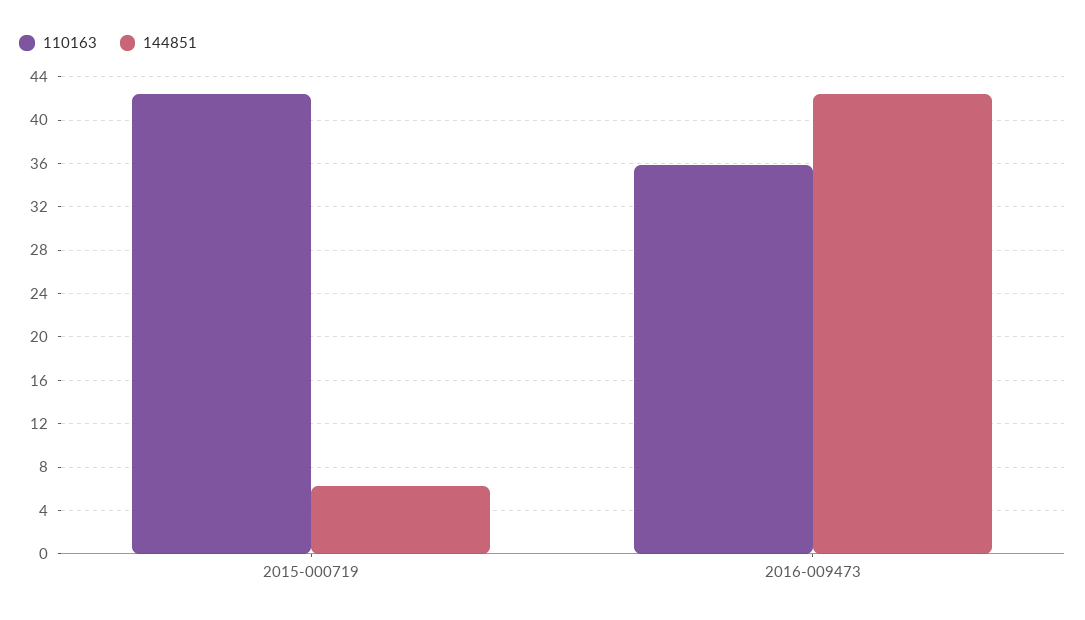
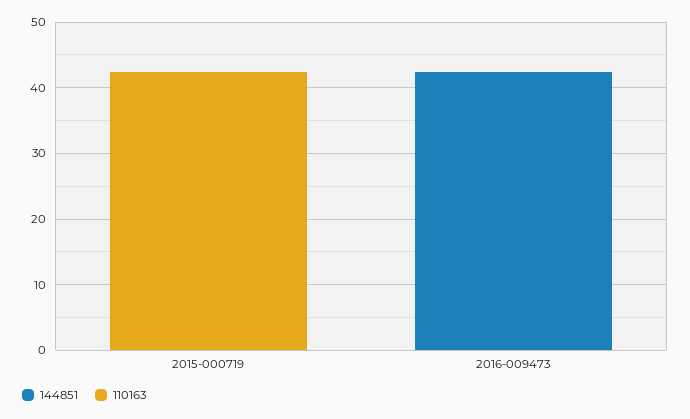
144851, 2015-000719: 6 -> 0
110163, 2016-009473: 36 -> 0

